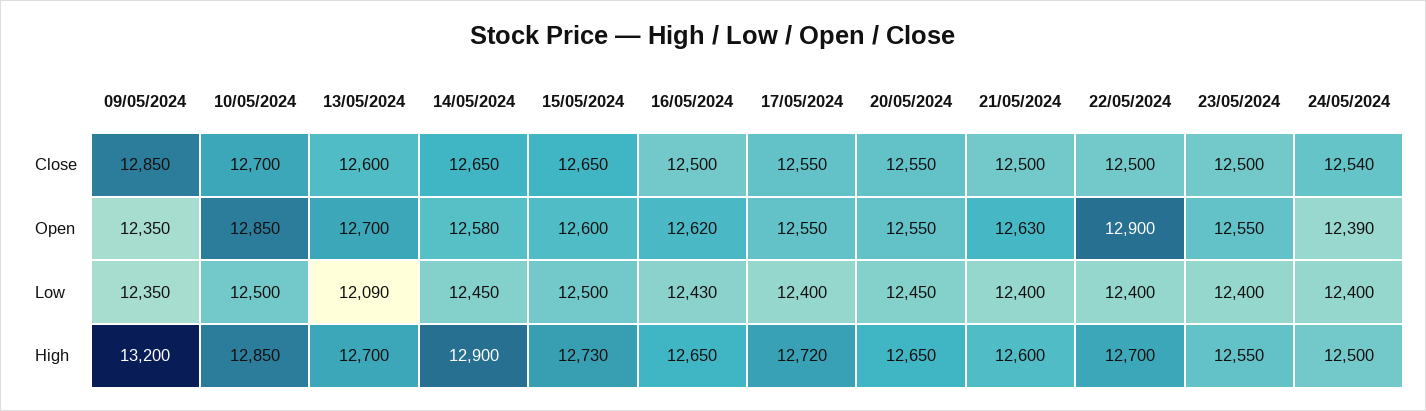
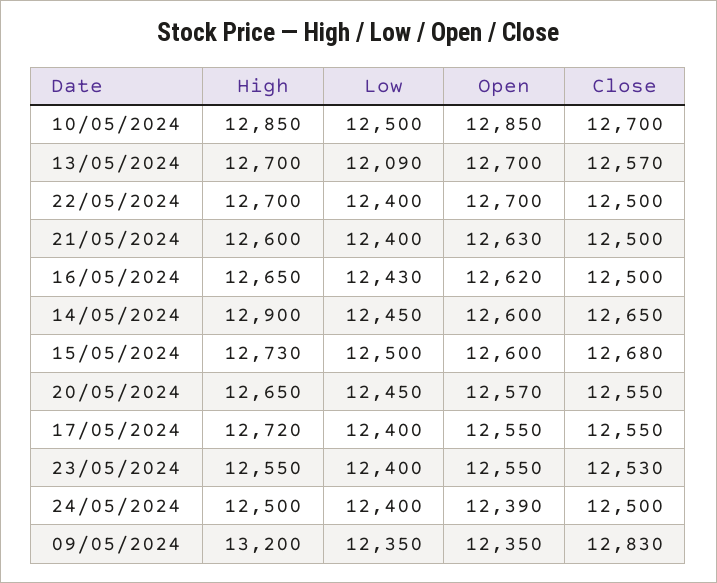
09/05/2024, Close: 12850 -> 12830
13/05/2024, Close: 12600 -> 12570
15/05/2024, Close: 12650 -> 12680
23/05/2024, Close: 12500 -> 12530
24/05/2024, Close: 12540 -> 12500
14/05/2024, Open: 12580 -> 12600
20/05/2024, Open: 12550 -> 12570
22/05/2024, Open: 12900 -> 12700

